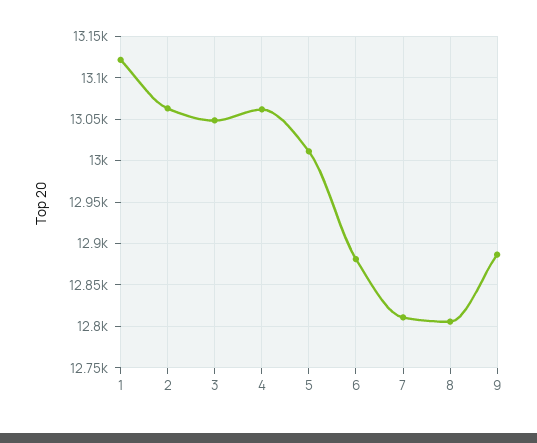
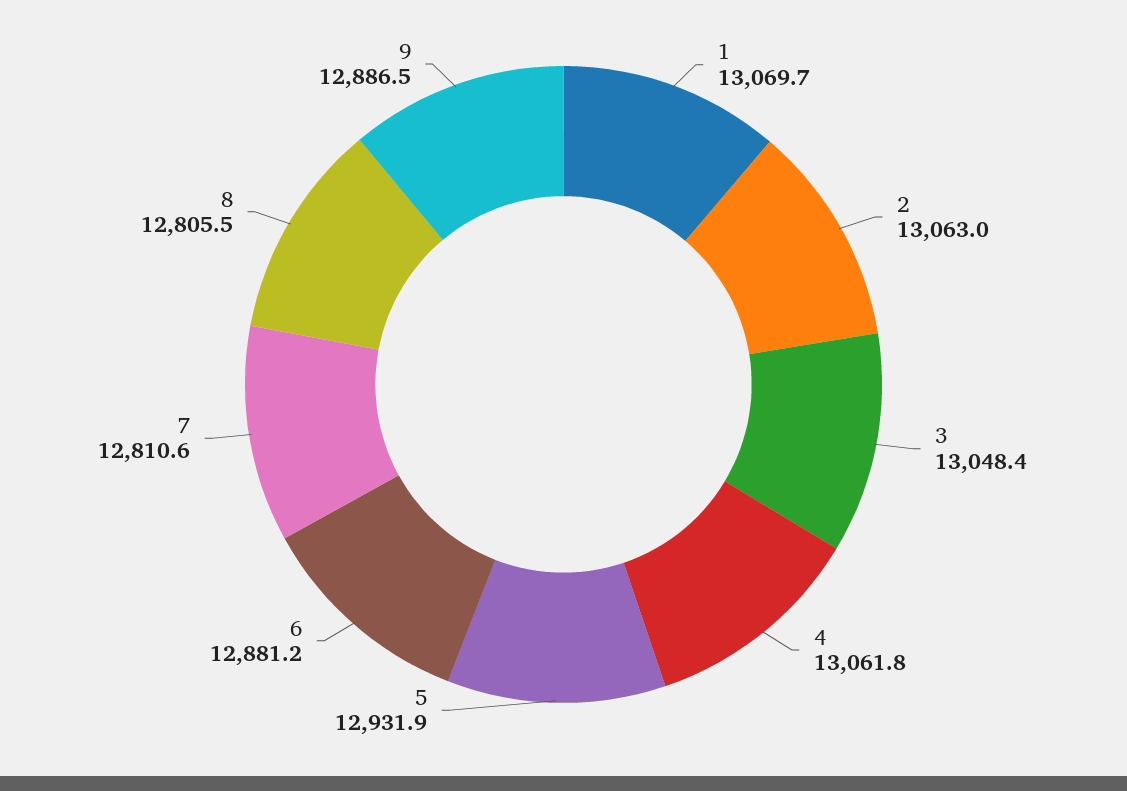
1: 13120 -> 13069.7
5: 13010 -> 12931.9

